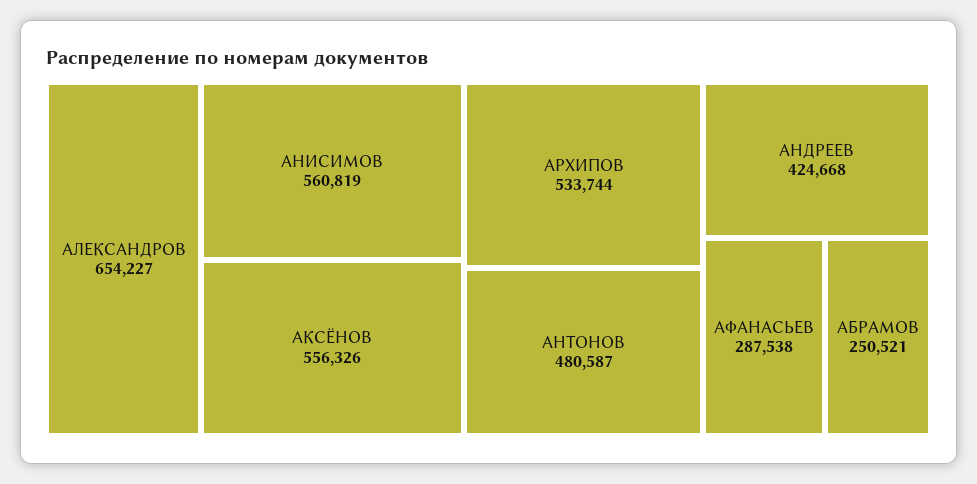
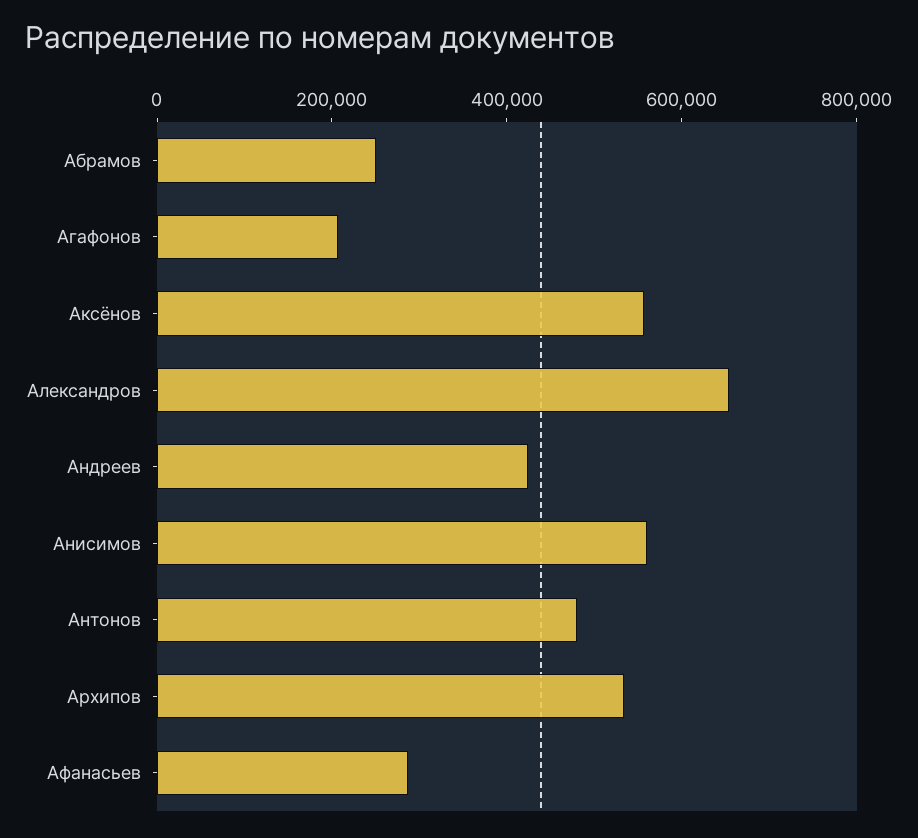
Агафонов: none -> 200000

